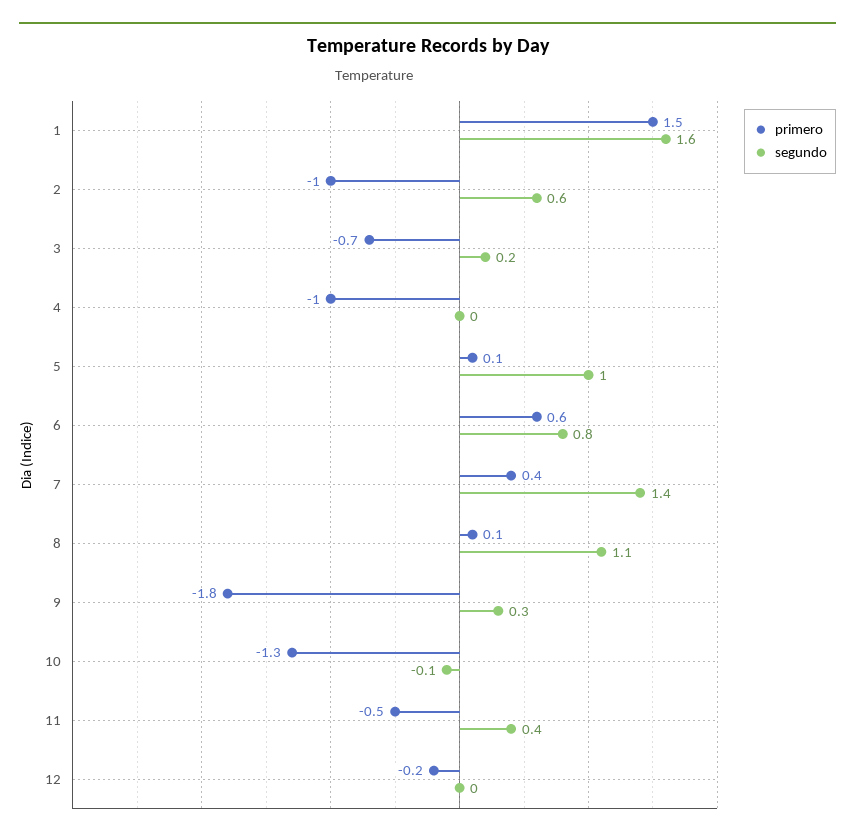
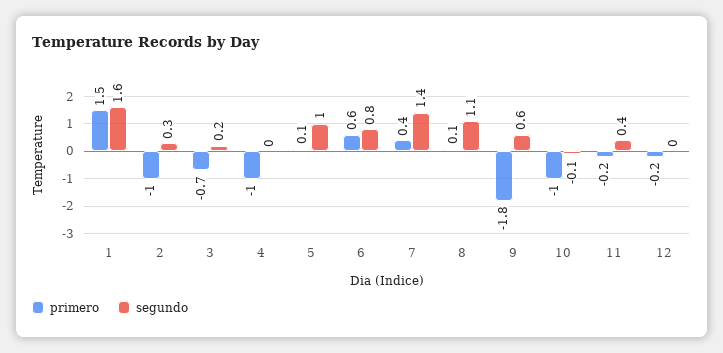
segundo, 2: 0.6 -> 0.3
segundo, 9: 0.3 -> 0.6
primero, 10: -1.3 -> -1
primero, 11: -0.5 -> -0.2

